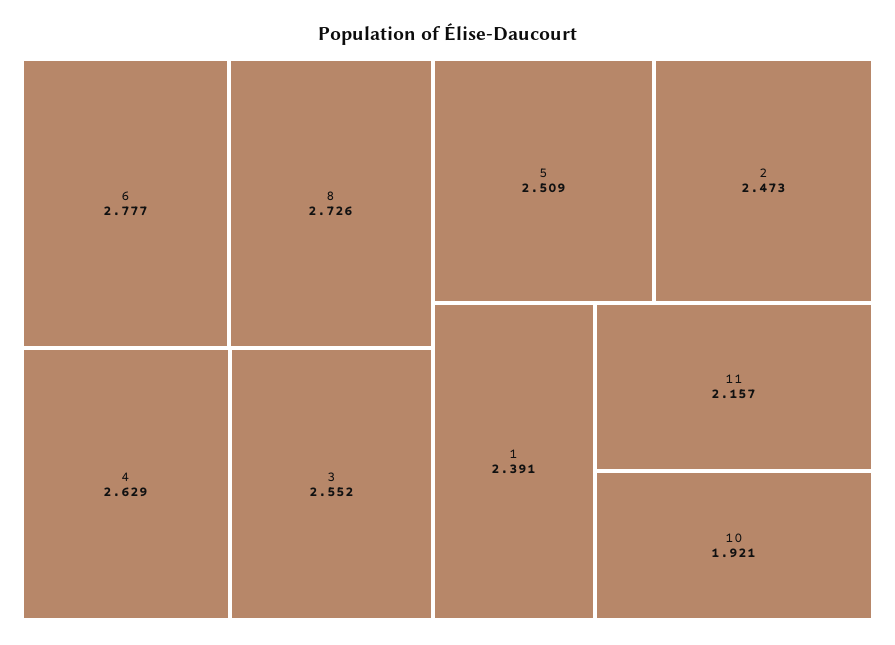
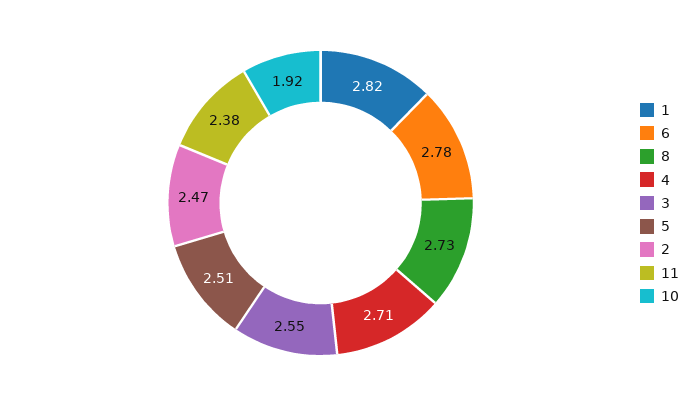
4: 2.629 -> 2.71
1: 2.391 -> 2.82
11: 2.157 -> 2.38

